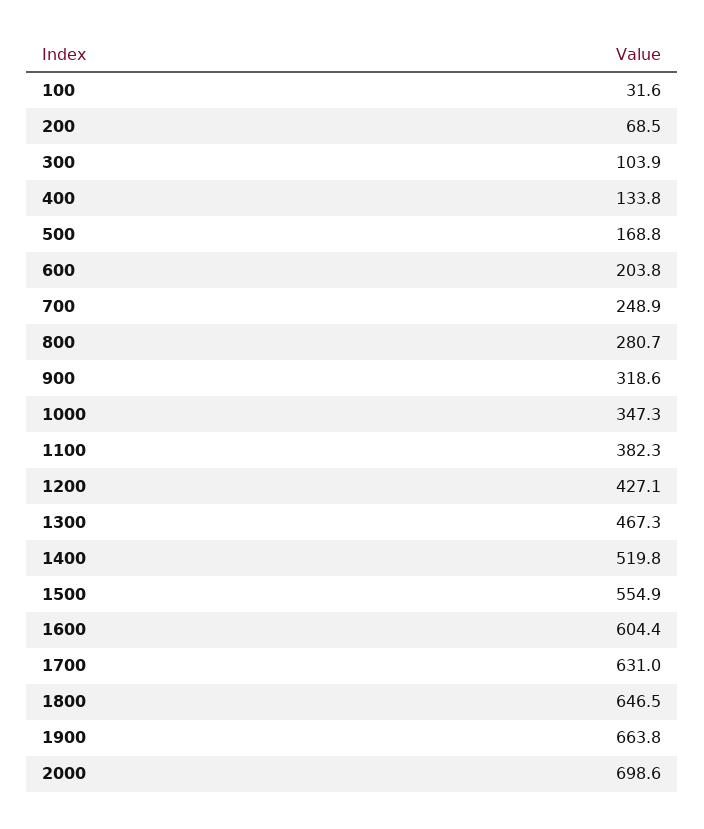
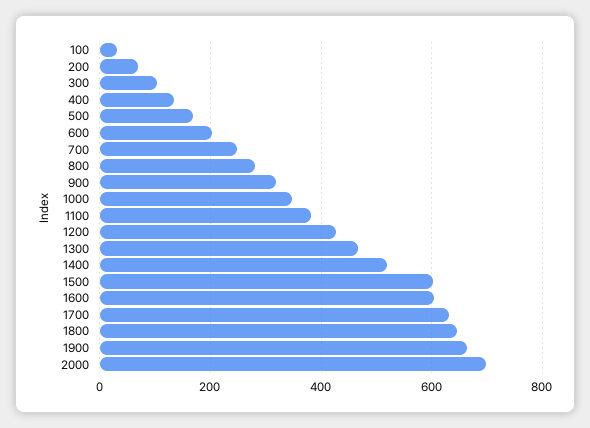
1500: 554.9 -> 600

